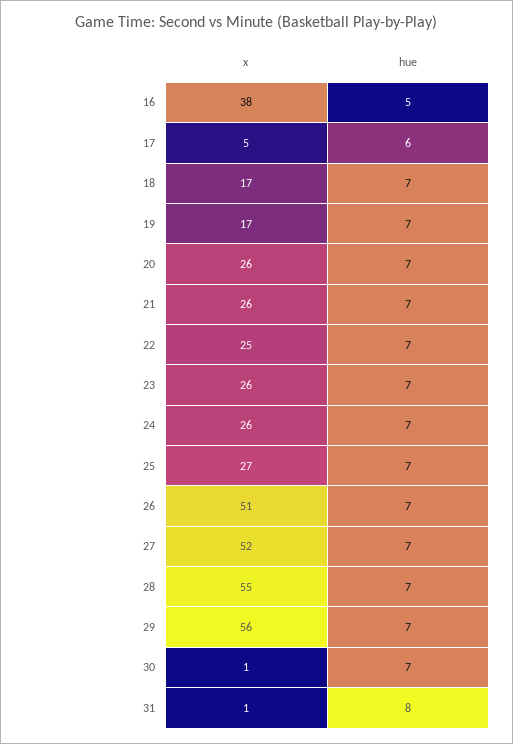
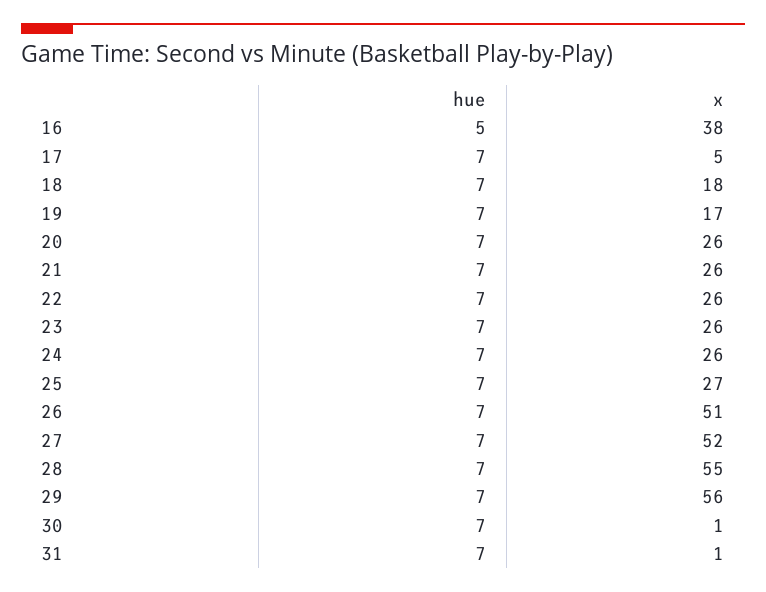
hue, 17: 6 -> 7
x, 18: 17 -> 18
x, 22: 25 -> 26
hue, 31: 8 -> 7

